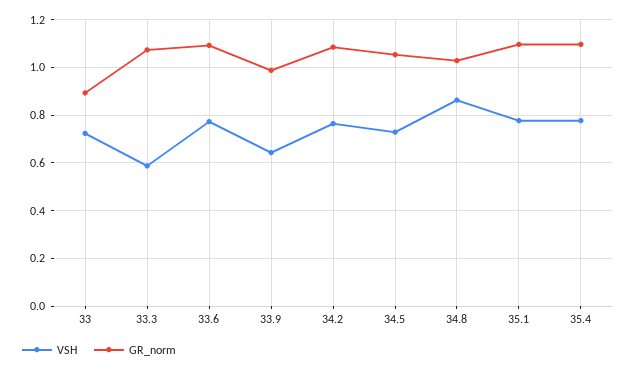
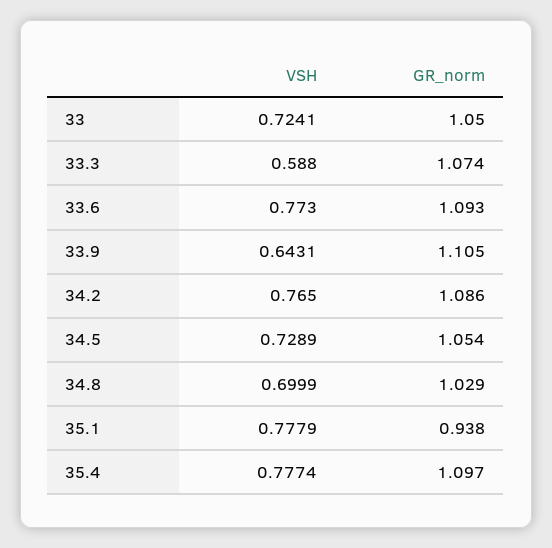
GR_norm, 33: 0.9 -> 1.05
GR_norm, 33.9: 1 -> 1.105
VSH, 34.8: 0.85 -> 0.6999
GR_norm, 35.1: 1.1 -> 0.938

